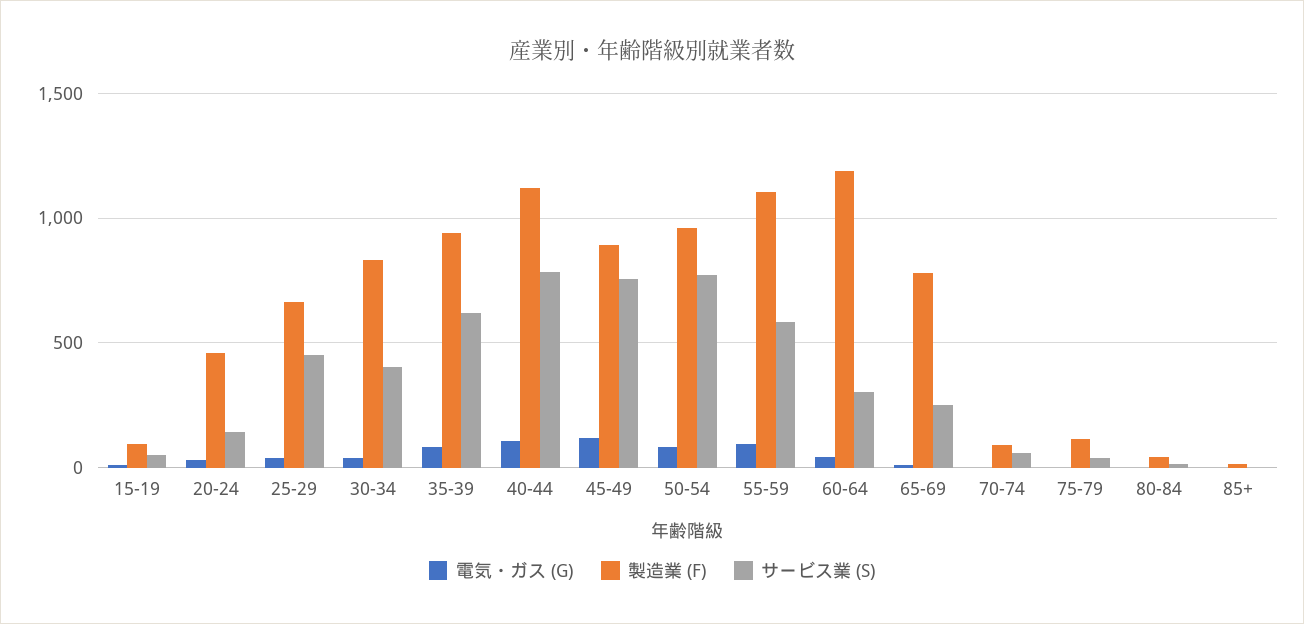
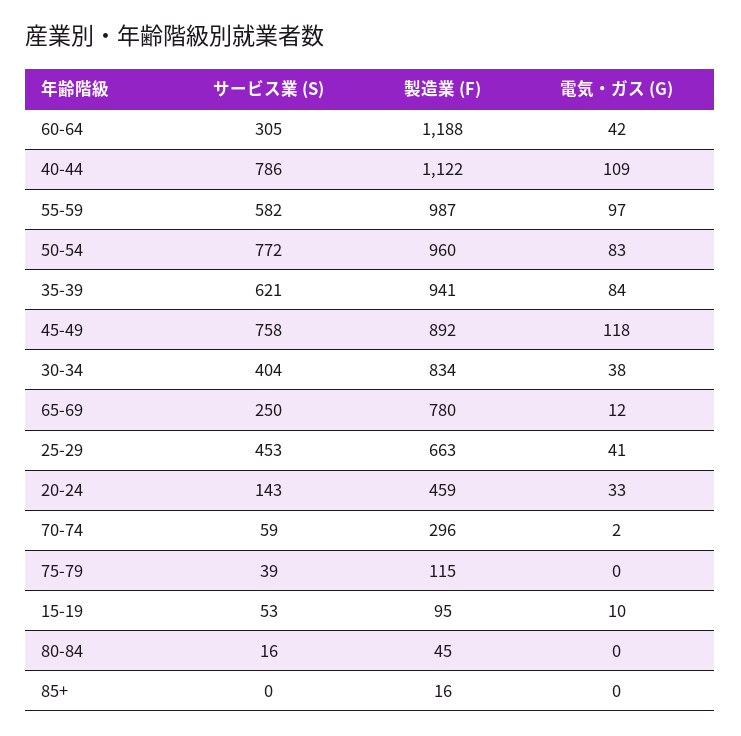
製造業 (F), 55-59: 1100 -> 987
製造業 (F), 70-74: 100 -> 296

